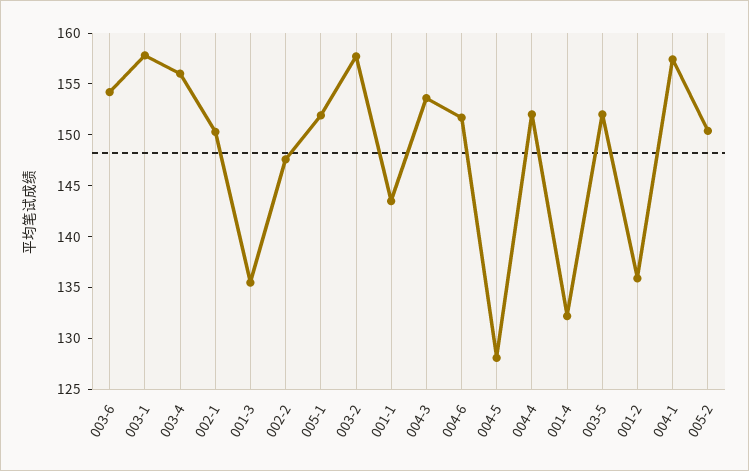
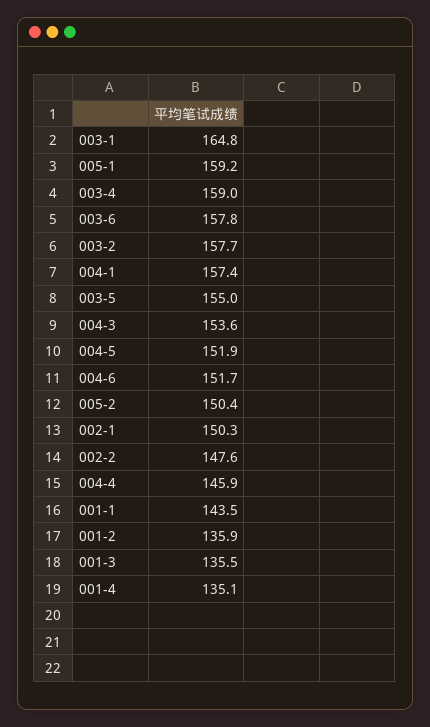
003-6: 154 -> 157.8
003-1: 158 -> 164.8
003-4: 156 -> 159
005-1: 152 -> 159.2
004-5: 128 -> 151.9
004-4: 152 -> 145.9
001-4: 132 -> 135.1
003-5: 152 -> 155

